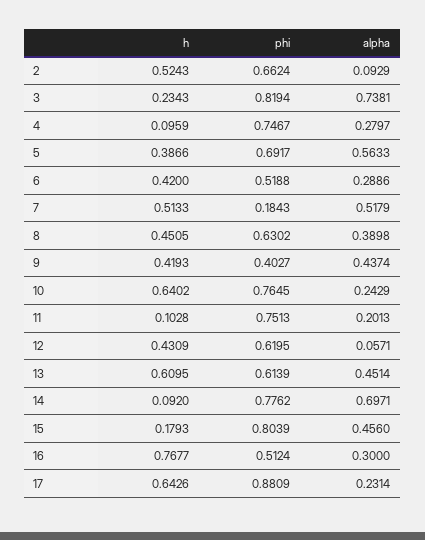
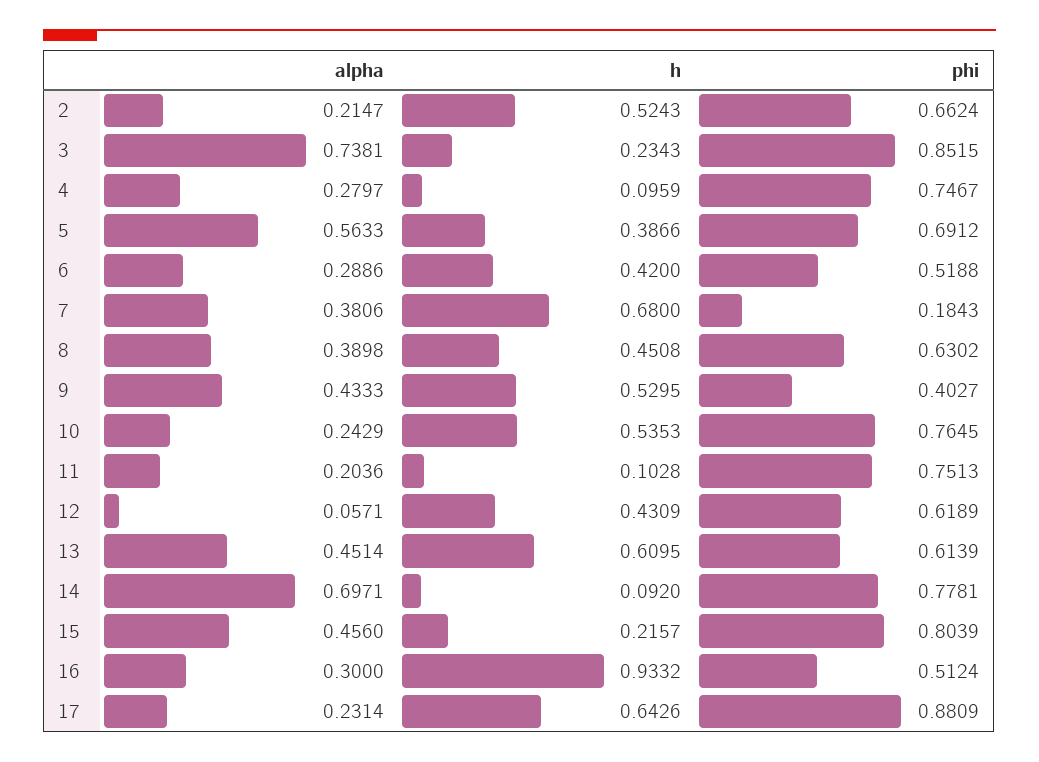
alpha, 2: 0.0929 -> 0.2147
phi, 3: 0.8194 -> 0.8515
phi, 5: 0.6917 -> 0.6912
h, 7: 0.5133 -> 0.68
alpha, 7: 0.5179 -> 0.3806
h, 8: 0.4505 -> 0.4508
h, 9: 0.4193 -> 0.5295
alpha, 9: 0.4374 -> 0.4333
h, 10: 0.6402 -> 0.5353
alpha, 11: 0.2013 -> 0.2036
phi, 12: 0.6195 -> 0.6189
phi, 14: 0.7762 -> 0.7781
h, 15: 0.1793 -> 0.2157
h, 16: 0.7677 -> 0.9332

